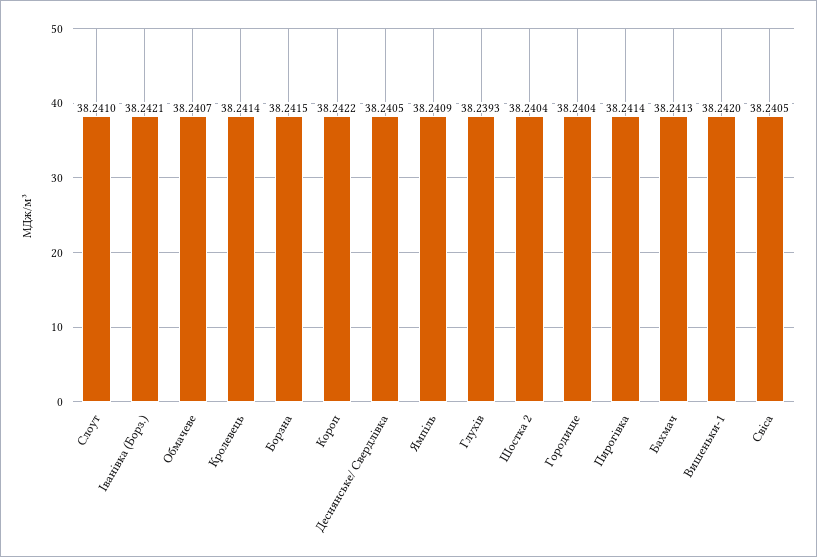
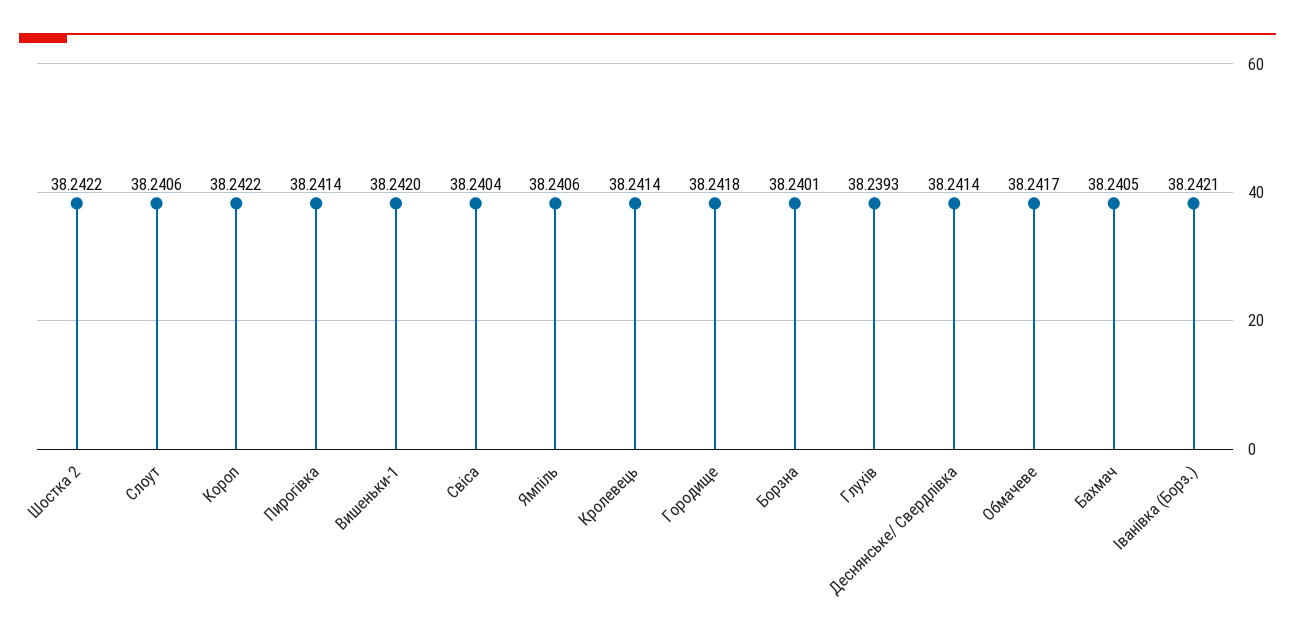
Слоут: 38.241 -> 38.2406
Обмачеве: 38.2407 -> 38.2417
Борзна: 38.2415 -> 38.2401
Деснянське/ Свердлівка: 38.2405 -> 38.2414
Ямпіль: 38.2409 -> 38.2406
Шостка 2: 38.2404 -> 38.2422
Городище: 38.2404 -> 38.2418
Бахмач: 38.2413 -> 38.2405
Свіса: 38.2405 -> 38.2404

